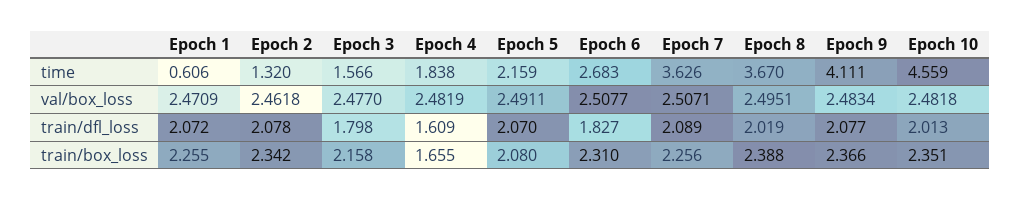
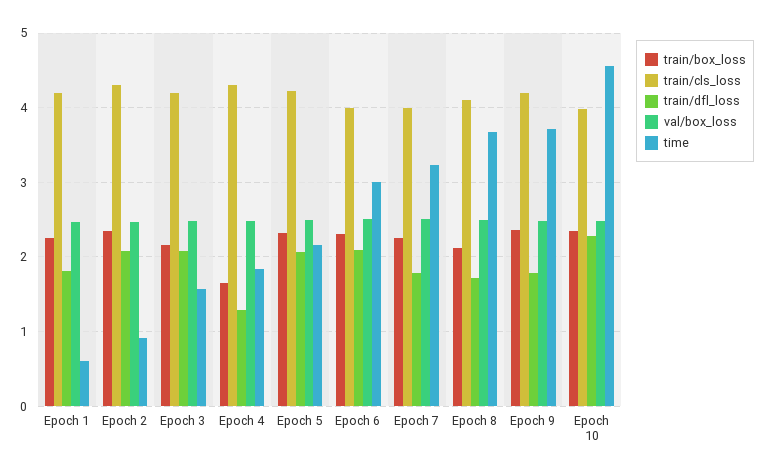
time, Epoch 2: 1.32 -> 0.9
time, Epoch 6: 2.683 -> 3
time, Epoch 7: 3.626 -> 3.2
time, Epoch 9: 4.111 -> 3.7
train/dfl_loss, Epoch 1: 2.072 -> 1.8
train/dfl_loss, Epoch 3: 1.798 -> 2.1
train/dfl_loss, Epoch 4: 1.609 -> 1.3
train/dfl_loss, Epoch 6: 1.827 -> 2.1
train/dfl_loss, Epoch 7: 2.089 -> 1.8
train/dfl_loss, Epoch 8: 2.019 -> 1.7
train/dfl_loss, Epoch 9: 2.077 -> 1.8
train/dfl_loss, Epoch 10: 2.013 -> 2.3
train/box_loss, Epoch 5: 2.08 -> 2.3
train/box_loss, Epoch 8: 2.388 -> 2.1
train/cls_loss, Epoch 1: none -> 4.2
train/cls_loss, Epoch 2: none -> 4.3
train/cls_loss, Epoch 3: none -> 4.2
train/cls_loss, Epoch 4: none -> 4.3
train/cls_loss, Epoch 5: none -> 4.2
train/cls_loss, Epoch 6: none -> 4
train/cls_loss, Epoch 7: none -> 4
train/cls_loss, Epoch 8: none -> 4.1
train/cls_loss, Epoch 9: none -> 4.2
train/cls_loss, Epoch 10: none -> 4

